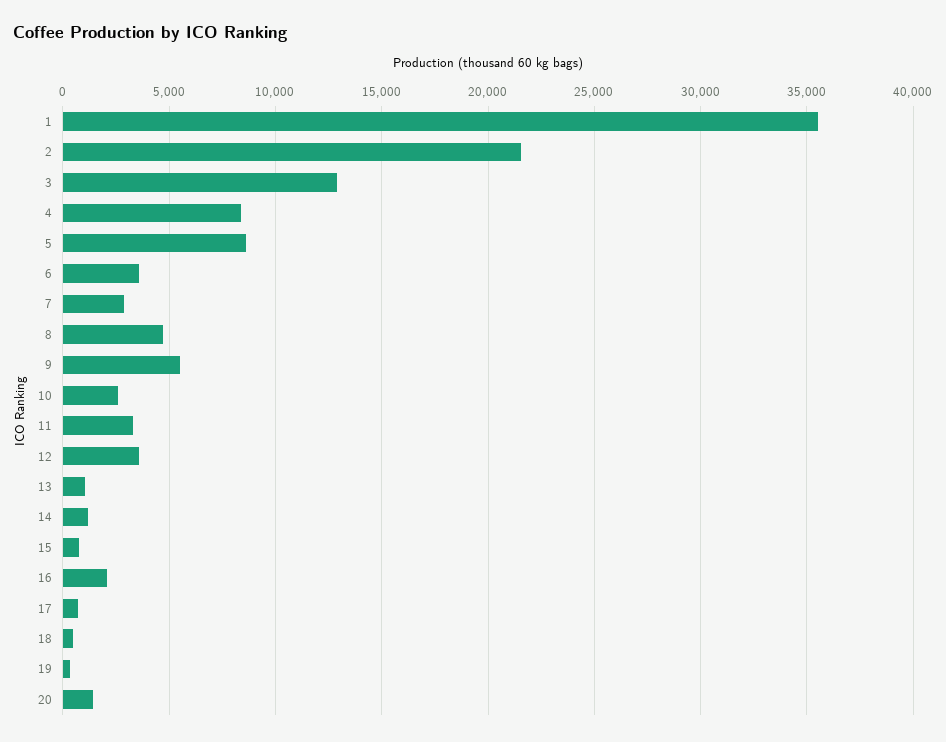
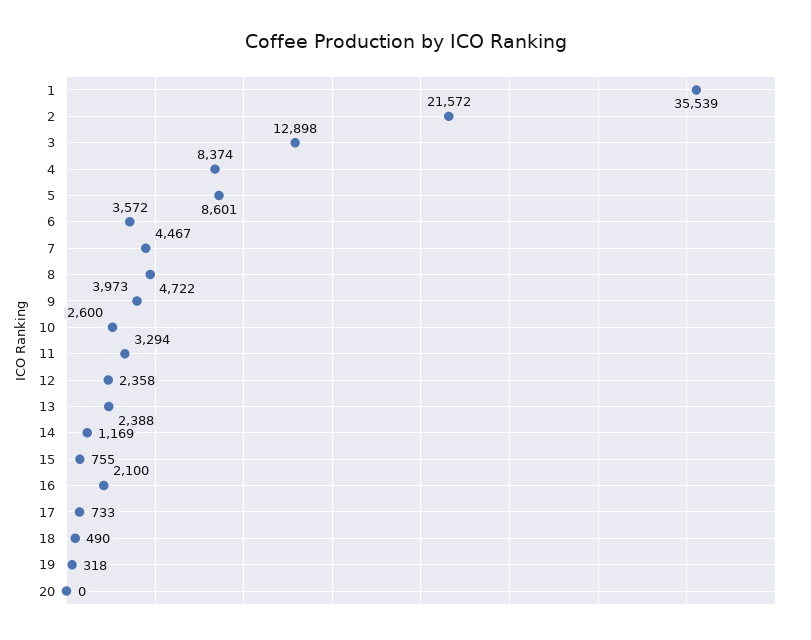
7: 3000 -> 4467
9: 5500 -> 3973
12: 3500 -> 2358
13: 1000 -> 2388
20: 1500 -> 0

